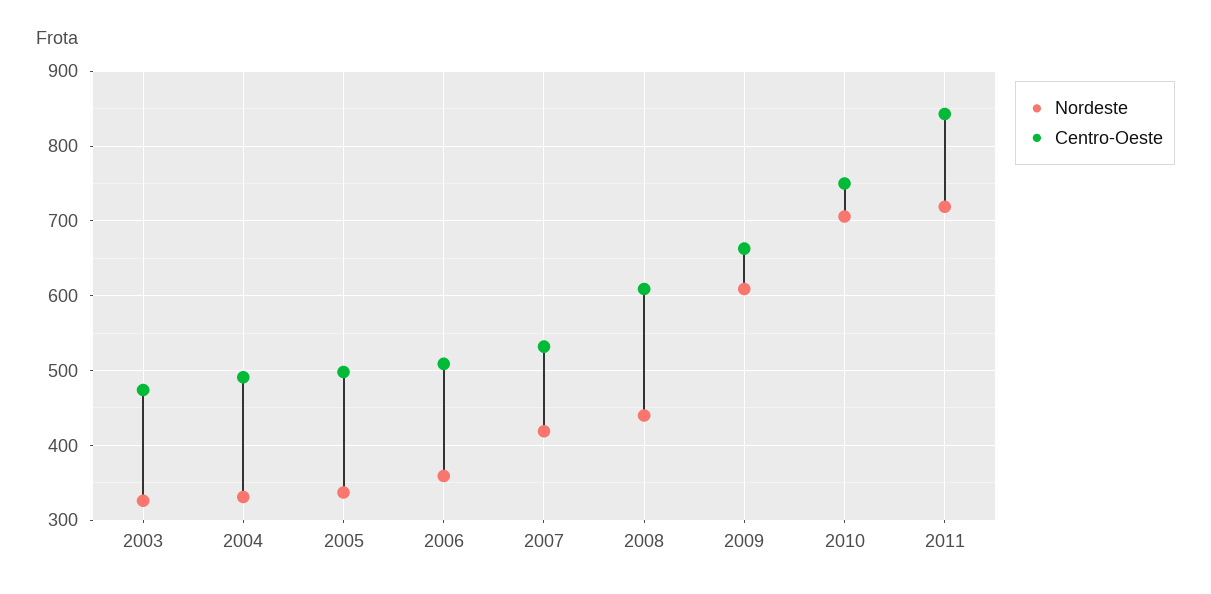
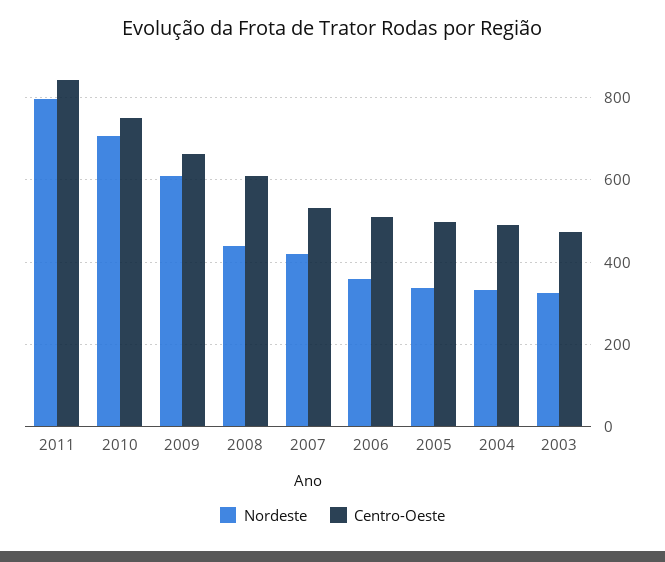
Nordeste, 2011: 720 -> 800

